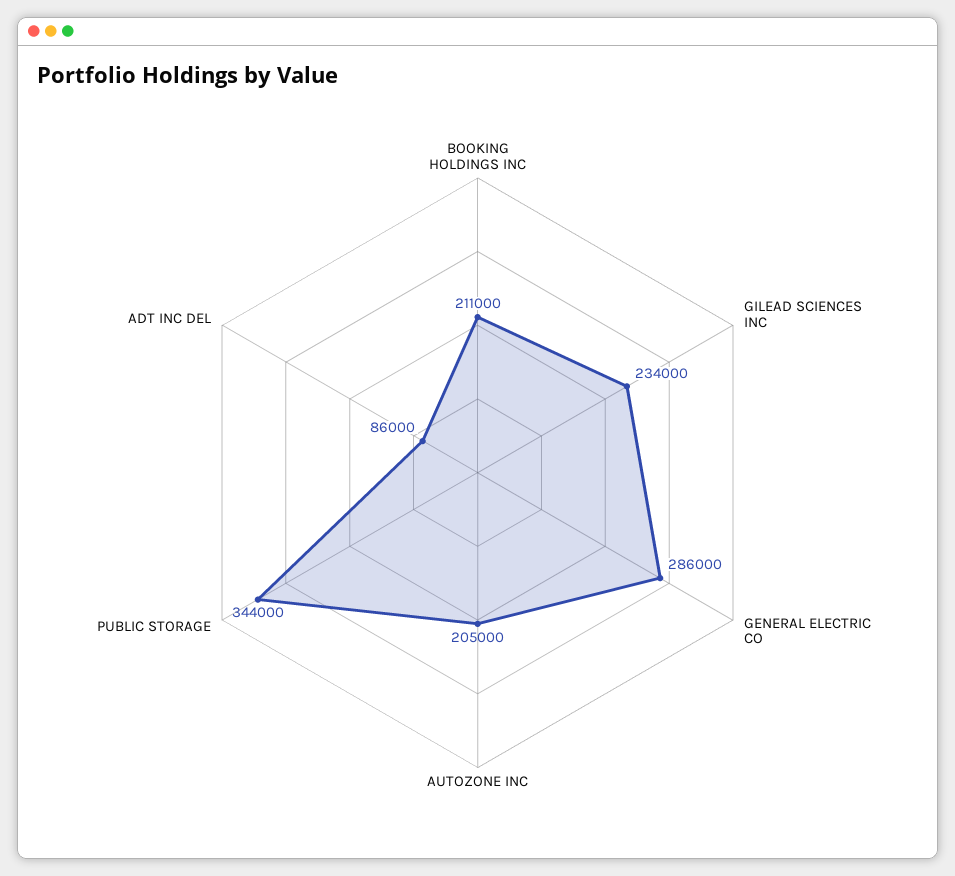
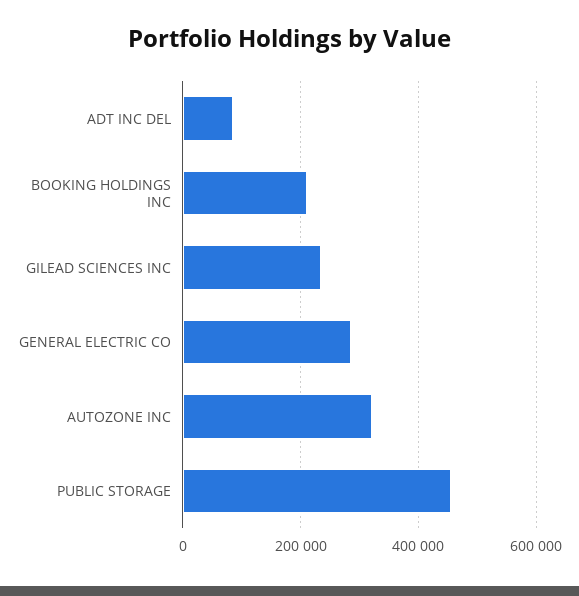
AUTOZONE INC: 205000 -> 320000
PUBLIC STORAGE: 344000 -> 460000

